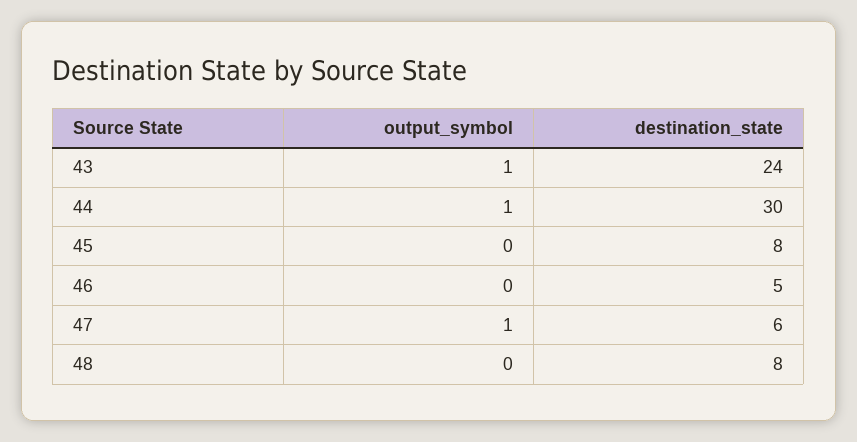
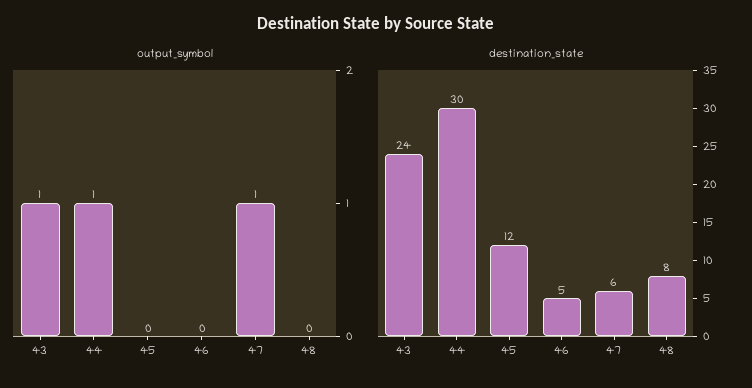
destination_state, 45: 8 -> 12

